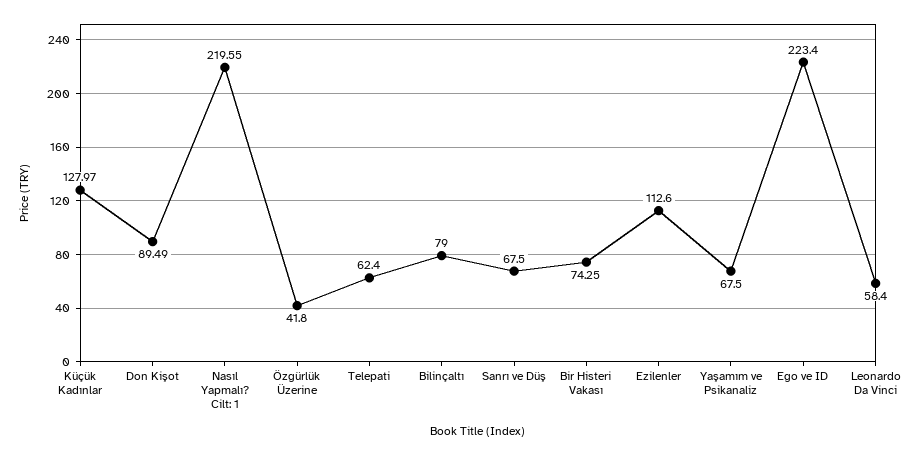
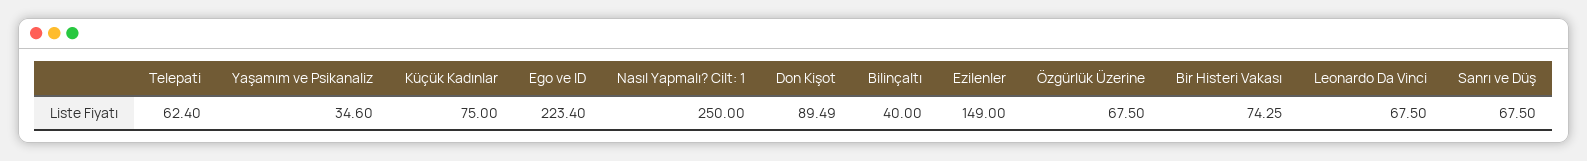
Küçük Kadınlar: 127.97 -> 75
Nasıl Yapmalı? Cilt: 1: 219.55 -> 250
Özgürlük Üzerine: 41.8 -> 67.5
Bilinçaltı: 79 -> 40
Ezilenler: 112.6 -> 149
Yaşamım ve Psikanaliz: 67.5 -> 34.6
Leonardo Da Vinci: 58.4 -> 67.5

